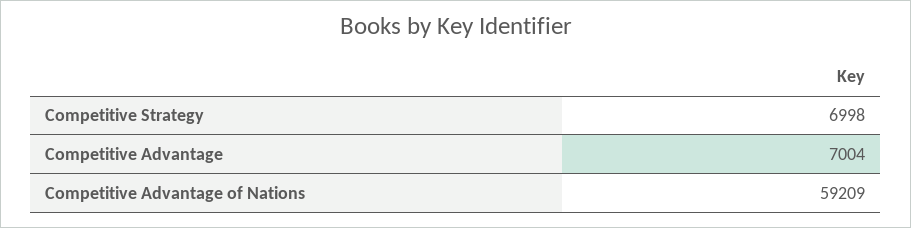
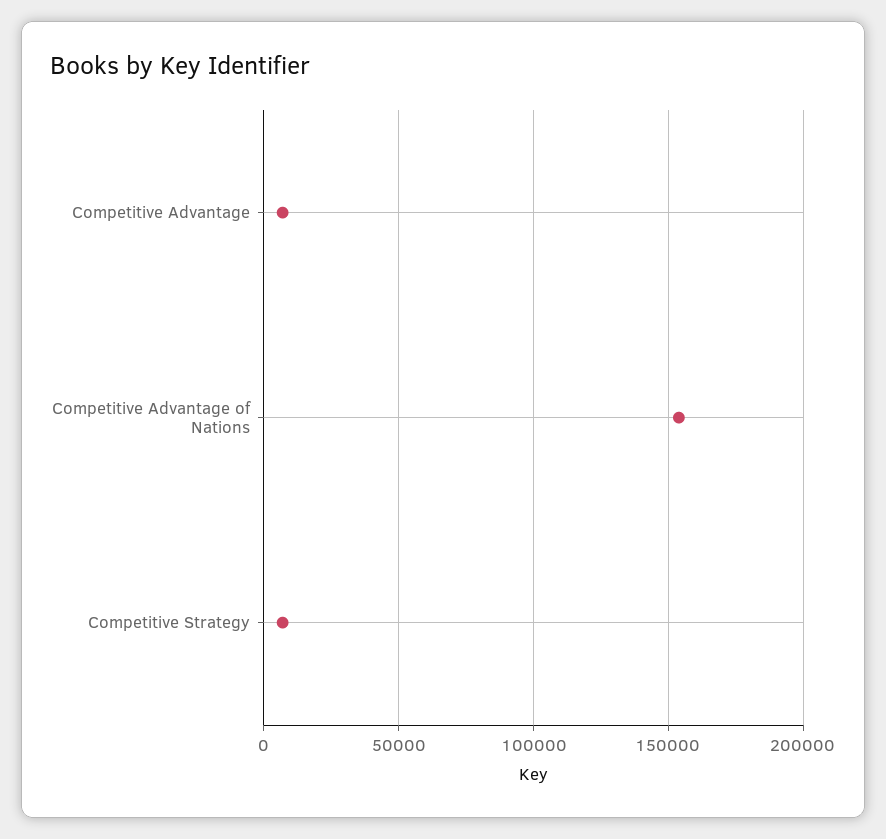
Competitive Advantage of Nations: 59209 -> 155000

